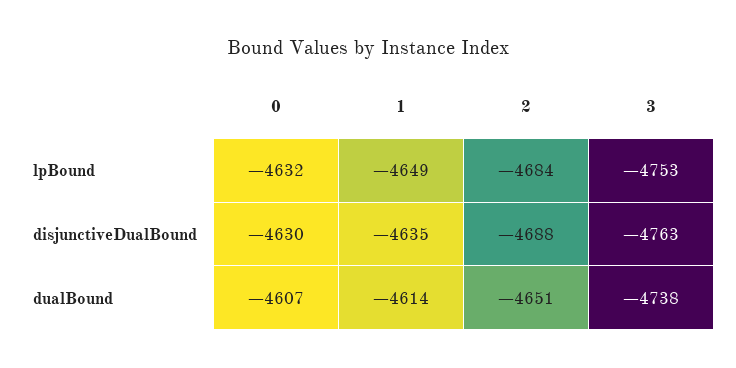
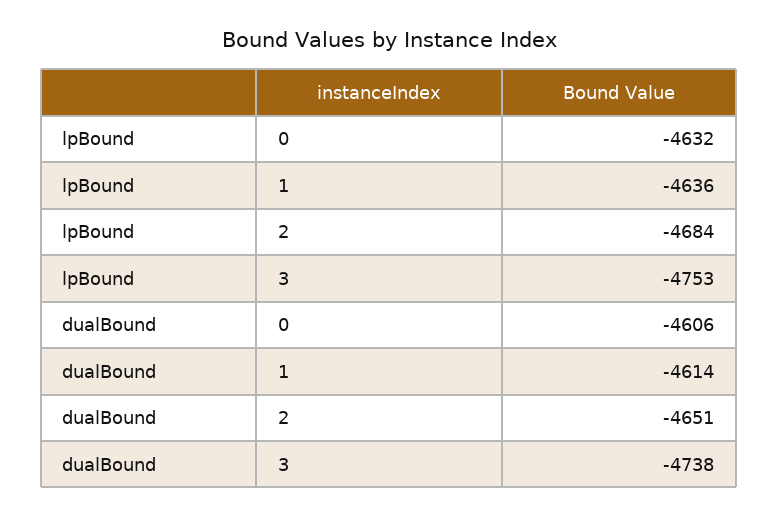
1, lpBound: -4649 -> -4636
0, disjunctiveDualBound: -4630 -> none
1, disjunctiveDualBound: -4635 -> none
2, disjunctiveDualBound: -4688 -> none
3, disjunctiveDualBound: -4763 -> none
0, dualBound: -4607 -> -4606

